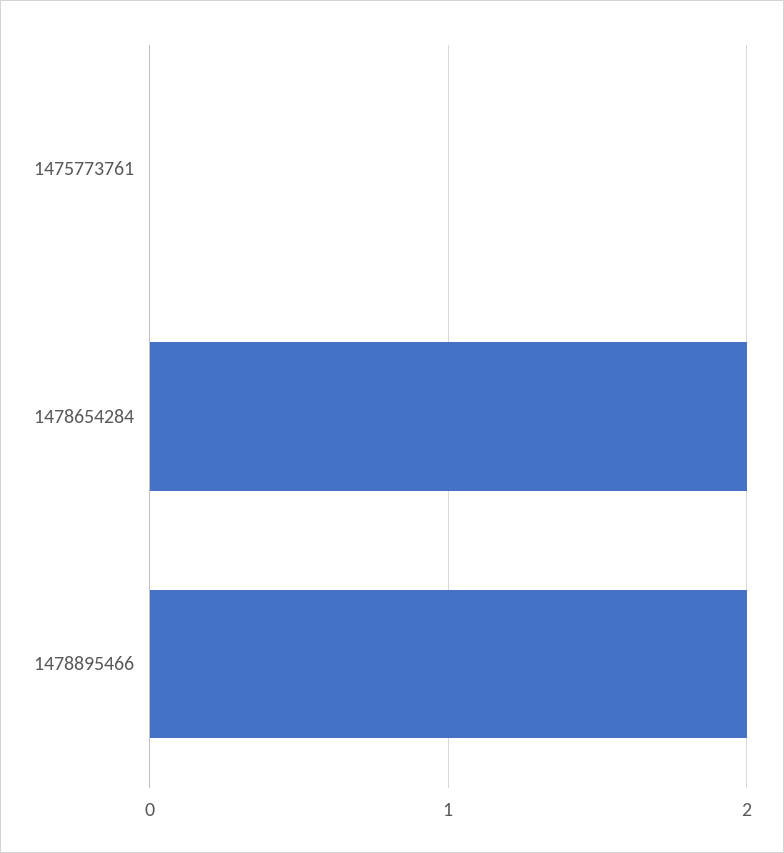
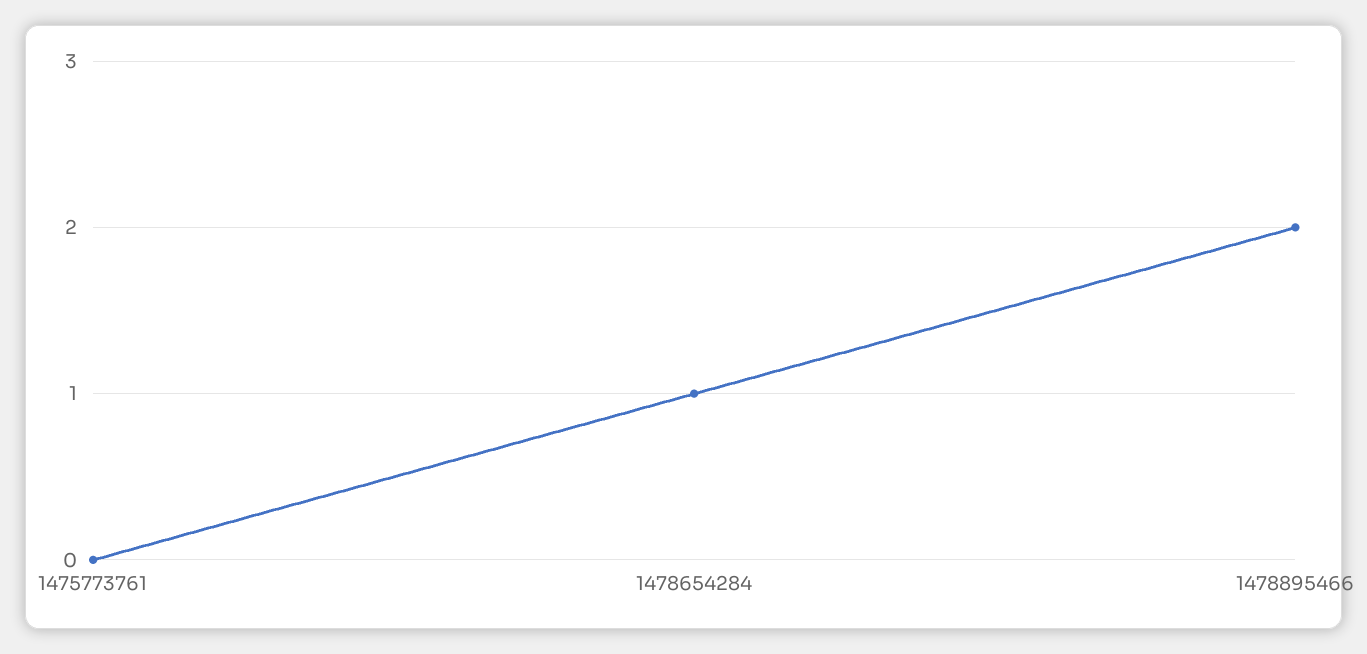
1478654284: 2 -> 1

